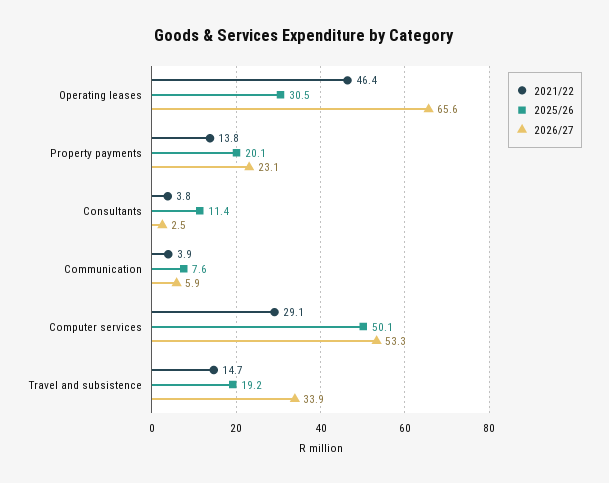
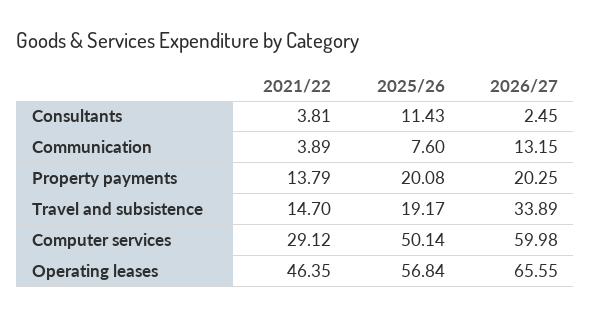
2025/26, Operating leases: 30.5 -> 56.84
2026/27, Property payments: 23.1 -> 20.25
2026/27, Communication: 5.9 -> 13.15
2026/27, Computer services: 53.3 -> 59.98

